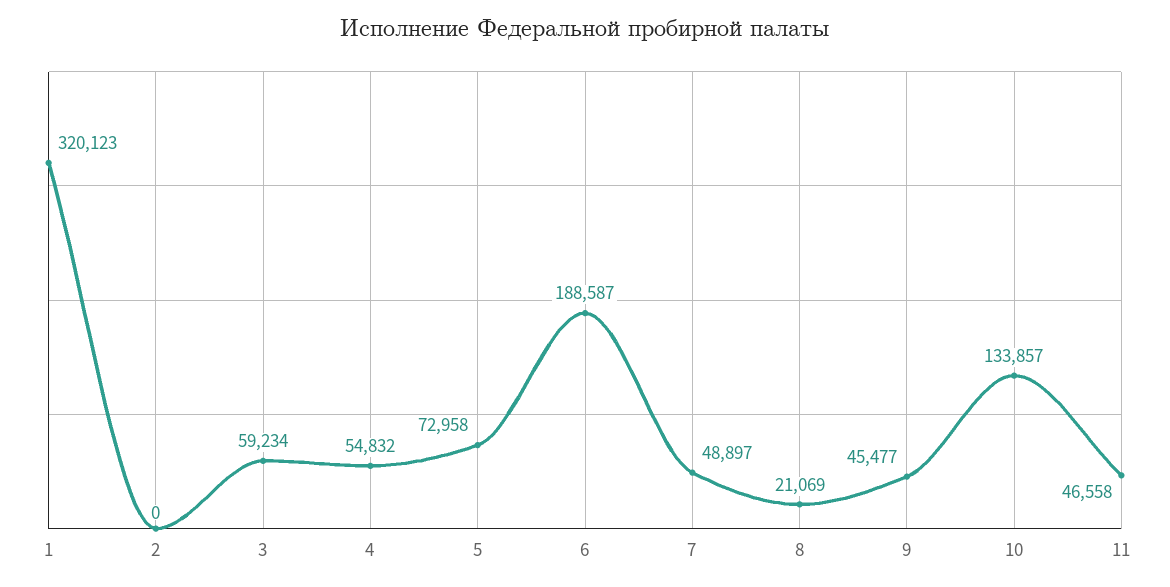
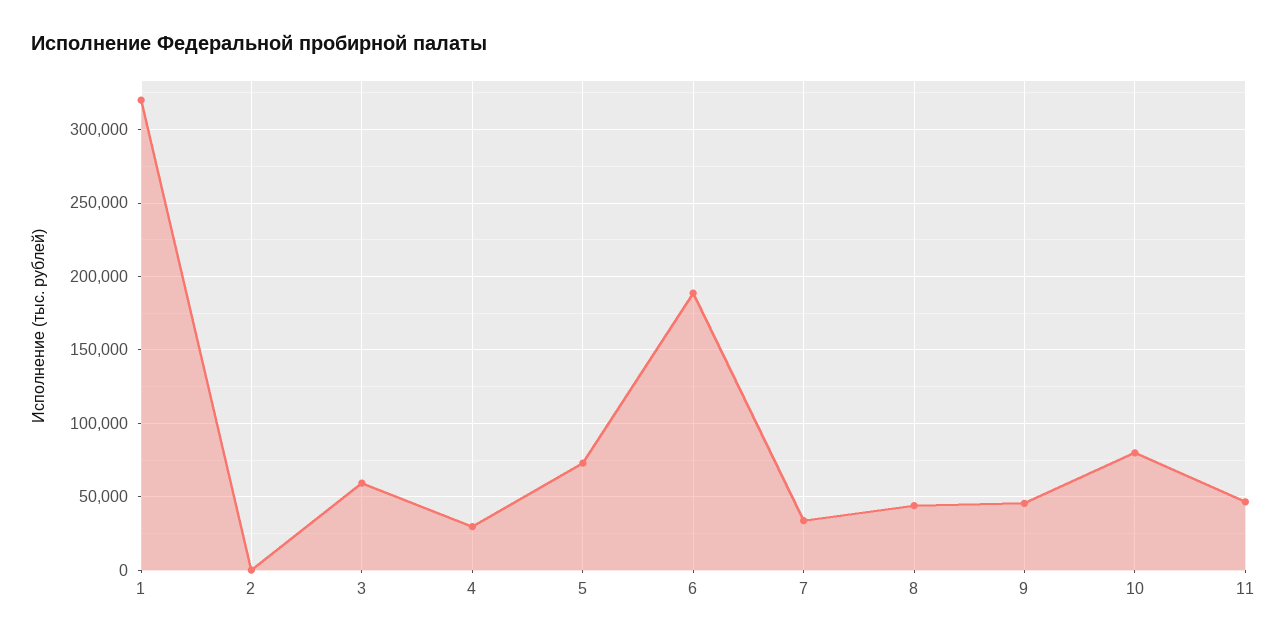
4: 54832 -> 30000
7: 48897 -> 35000
8: 21069 -> 45000
10: 133857 -> 80000

